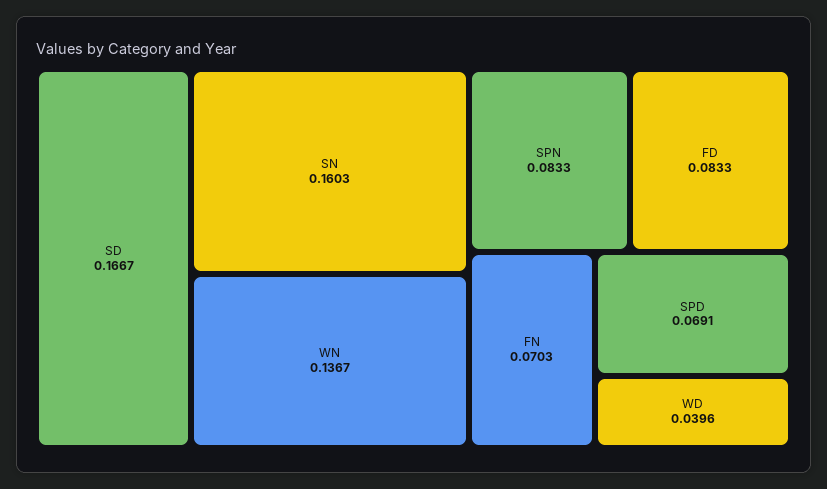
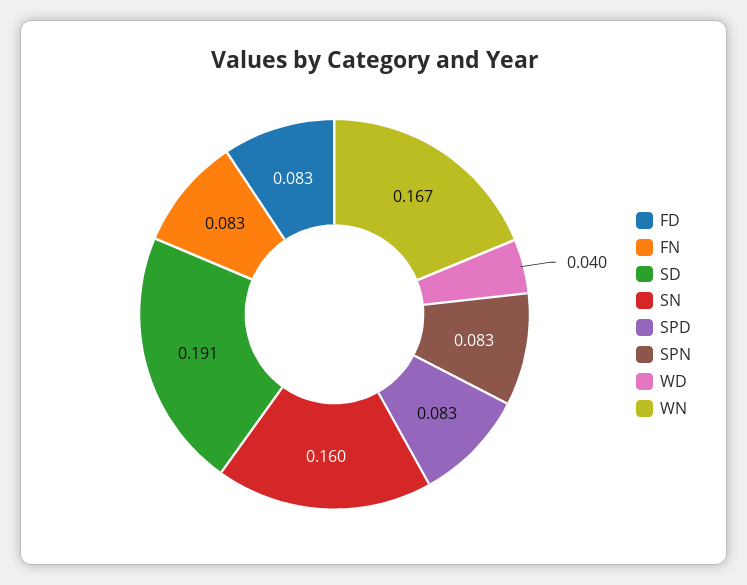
SD: 0.1667 -> 0.191
WN: 0.1367 -> 0.167
FN: 0.0703 -> 0.083
SPD: 0.0691 -> 0.083

